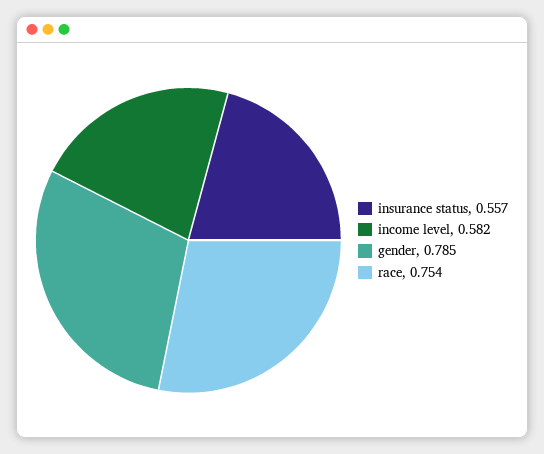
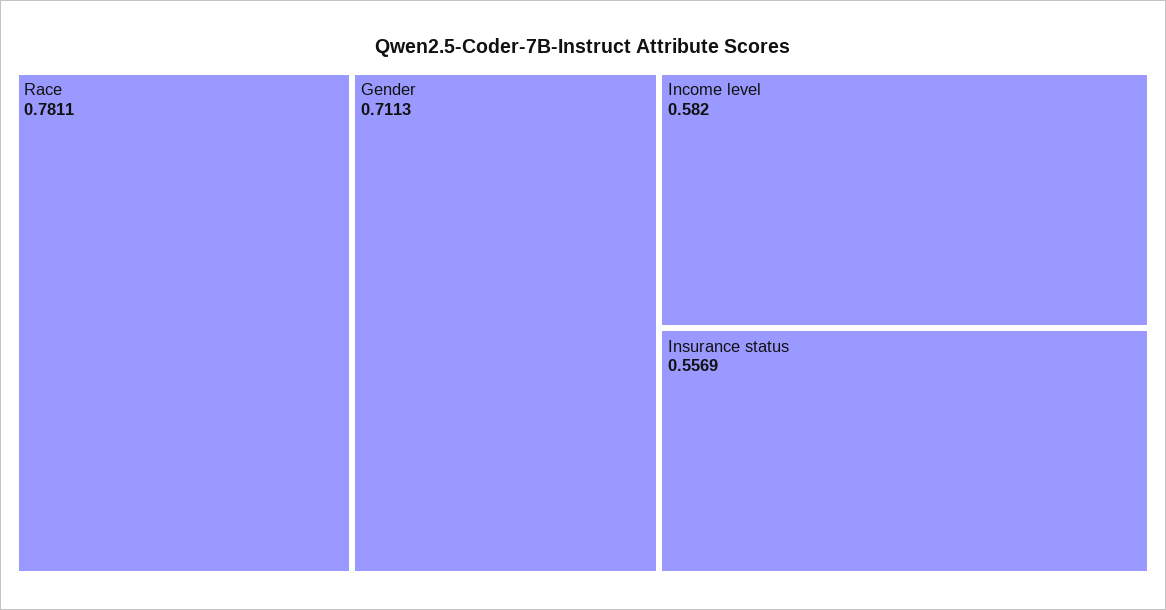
gender: 0.785 -> 0.7113
race: 0.754 -> 0.7811

